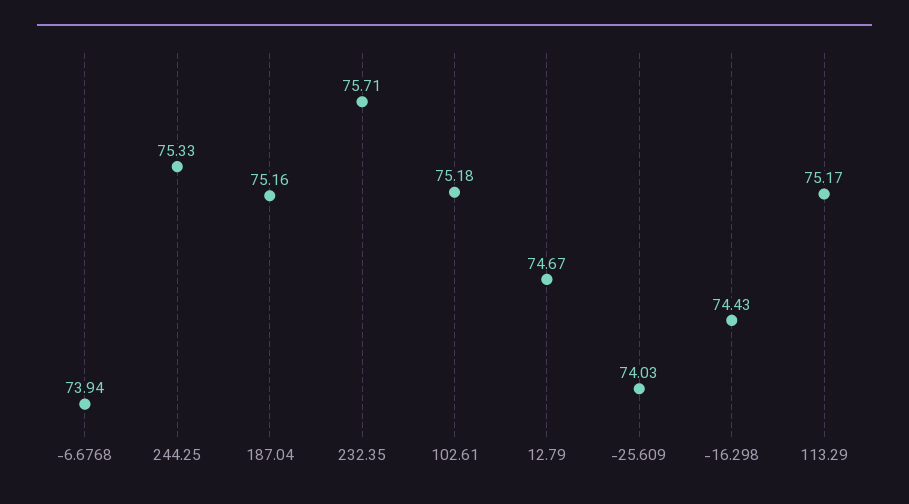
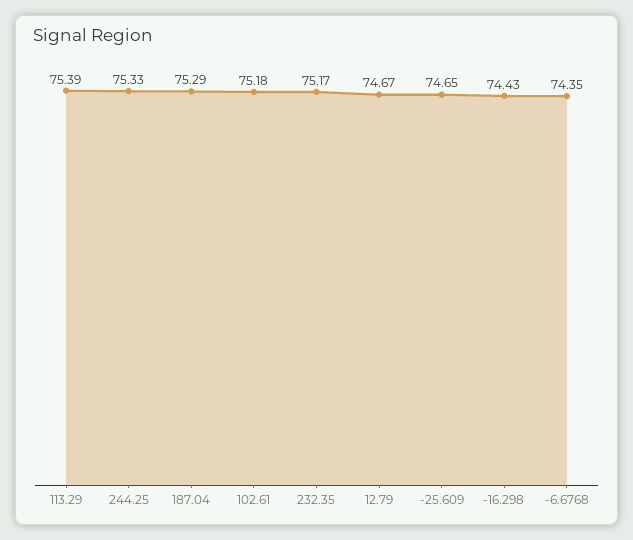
-6.6768: 73.94 -> 74.35
187.04: 75.16 -> 75.29
232.35: 75.71 -> 75.17
-25.609: 74.03 -> 74.65
113.29: 75.17 -> 75.39

